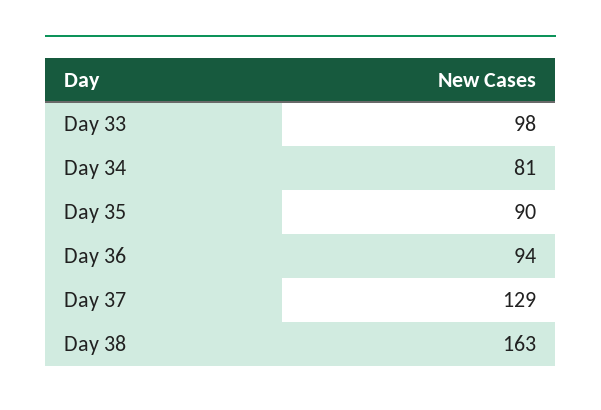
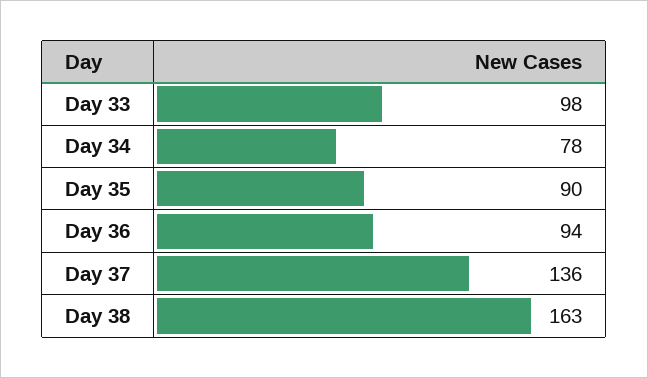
Day 34: 81 -> 78
Day 37: 129 -> 136

